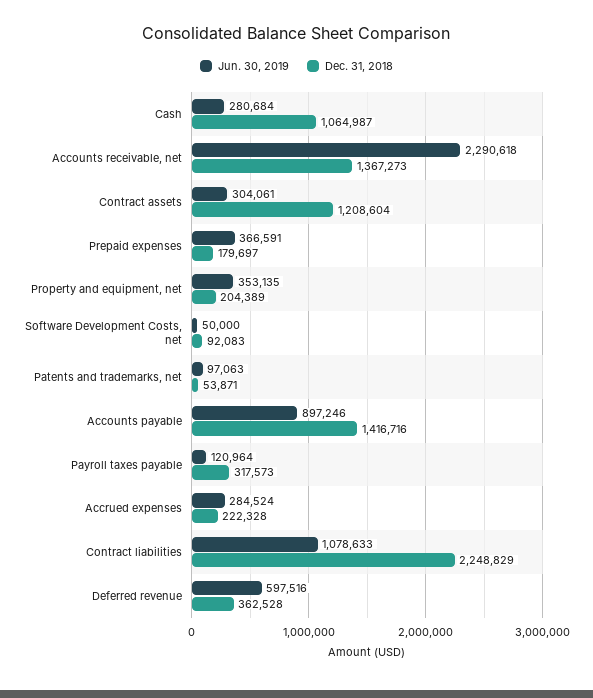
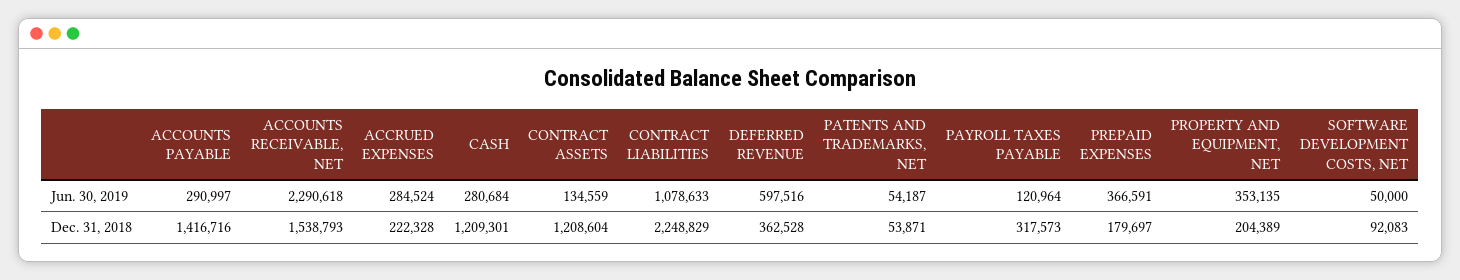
Dec. 31, 2018, Cash: 1064987 -> 1209301
Dec. 31, 2018, Accounts receivable, net: 1367273 -> 1538793
Jun. 30, 2019, Contract assets: 304061 -> 134559
Jun. 30, 2019, Patents and trademarks, net: 97063 -> 54187
Jun. 30, 2019, Accounts payable: 897246 -> 290997

